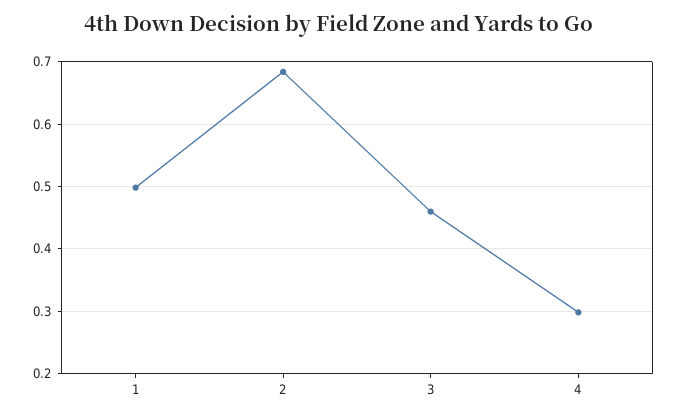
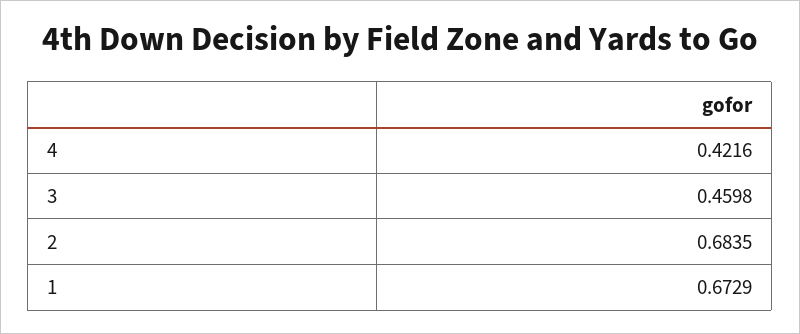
1: 0.5 -> 0.6729
4: 0.3 -> 0.4216

